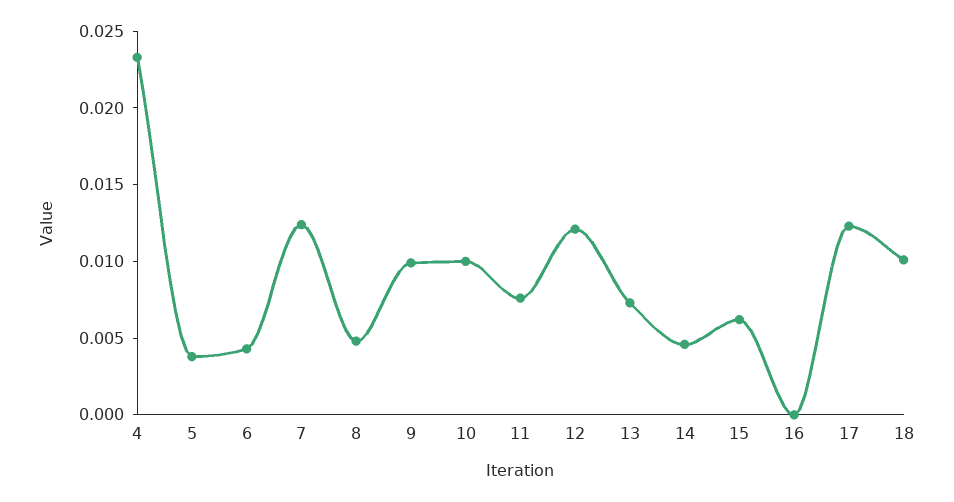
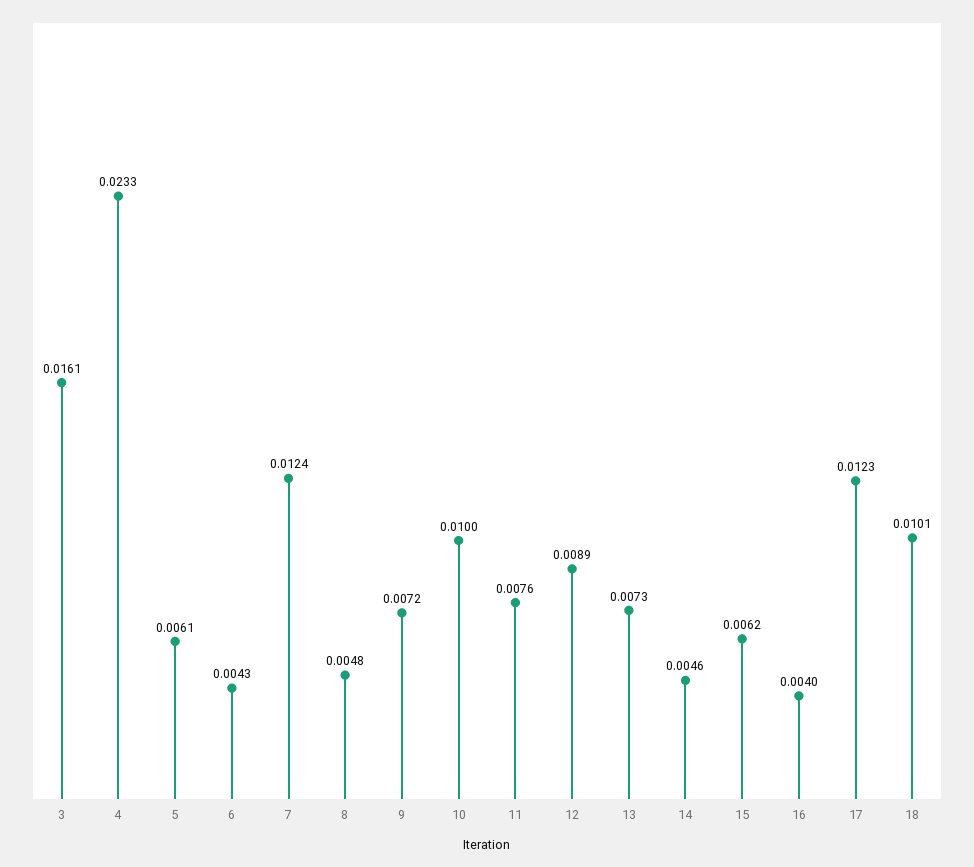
5: 0.004 -> 0.0061
9: 0.01 -> 0.0072
12: 0.012 -> 0.0089
16: 0 -> 0.004
3: none -> 0.0161

